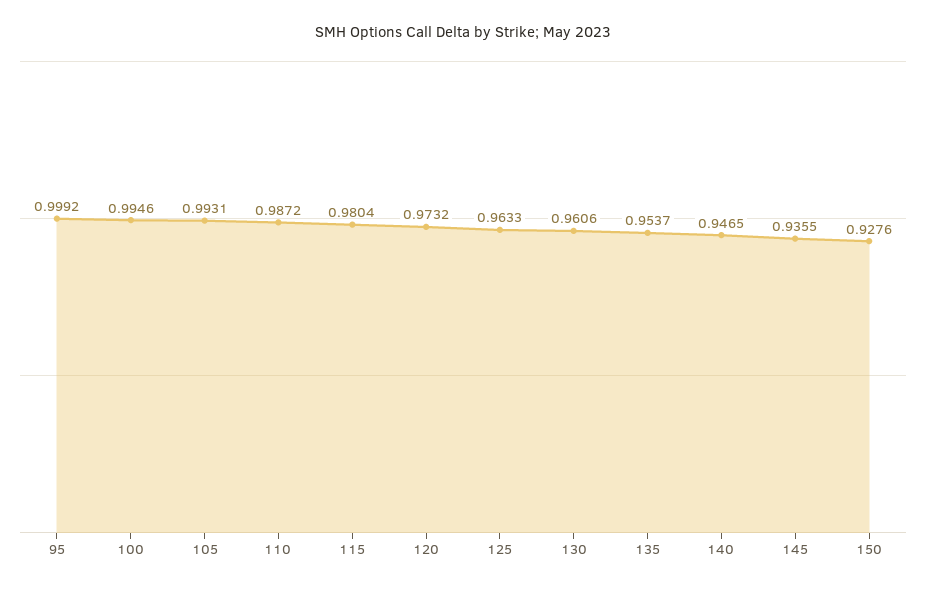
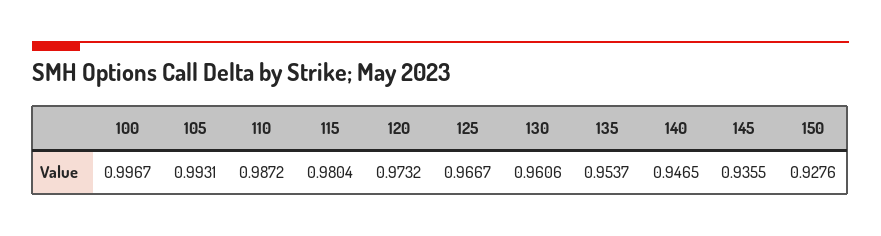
95: 0.9992 -> none
100: 0.9946 -> 0.9967
125: 0.9633 -> 0.9667

